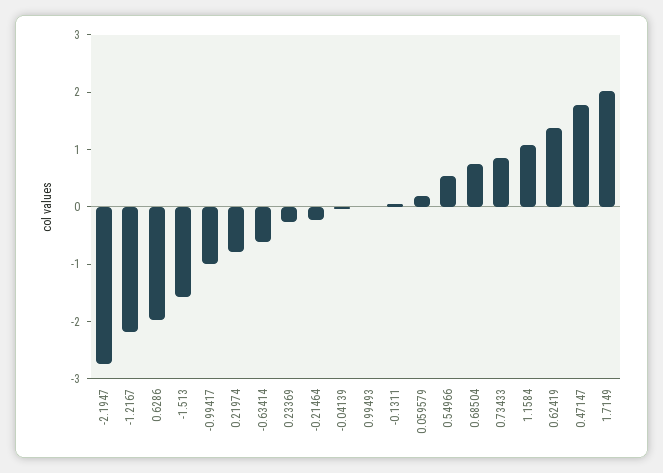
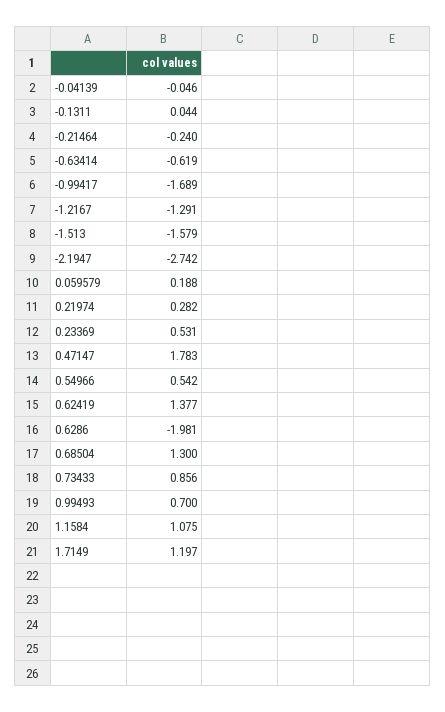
-1.2167: -2.2 -> -1.291
-0.99417: -1 -> -1.689
0.21974: -0.8 -> 0.282
0.23369: -0.2 -> 0.531
0.99493: 0 -> 0.7
0.68504: 0.8 -> 1.3
1.7149: 2 -> 1.197

